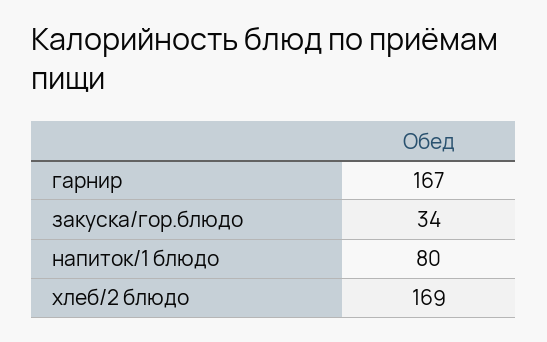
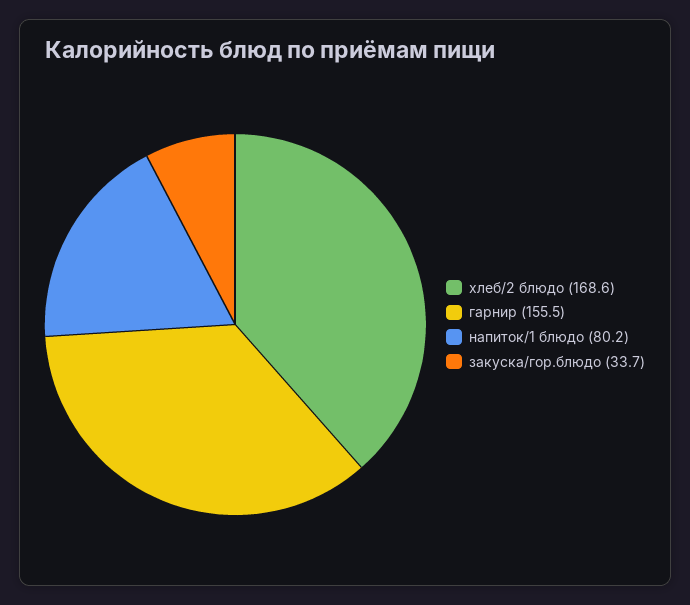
гарнир: 167 -> 155.5

